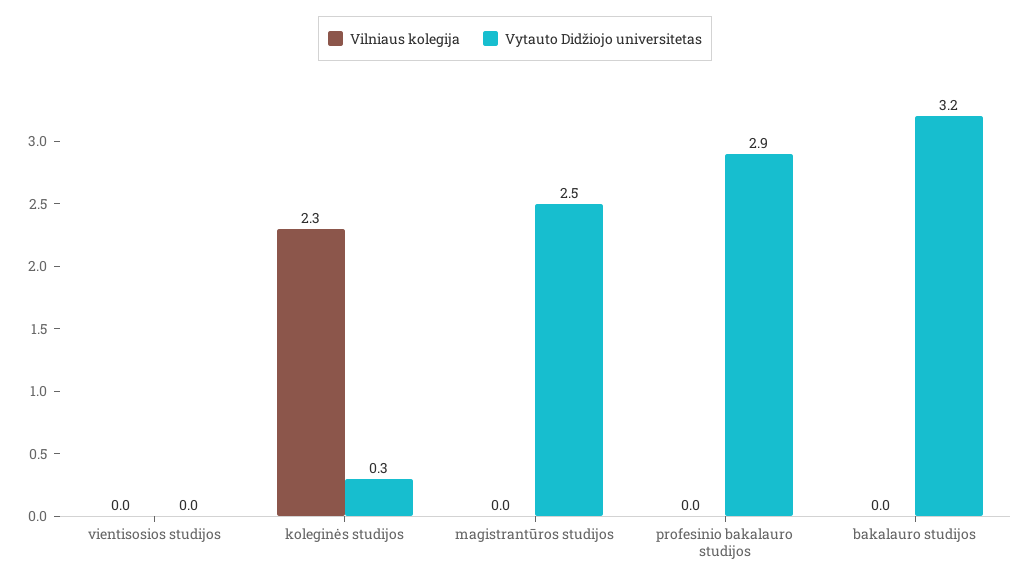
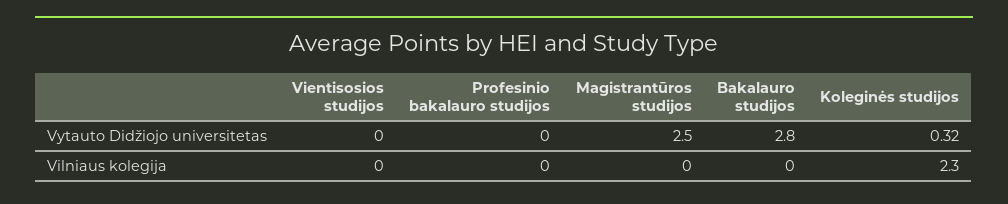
Vytauto Didžiojo universitetas, profesinio bakalauro studijos: 2.9 -> 0
Vytauto Didžiojo universitetas, bakalauro studijos: 3.2 -> 2.8

